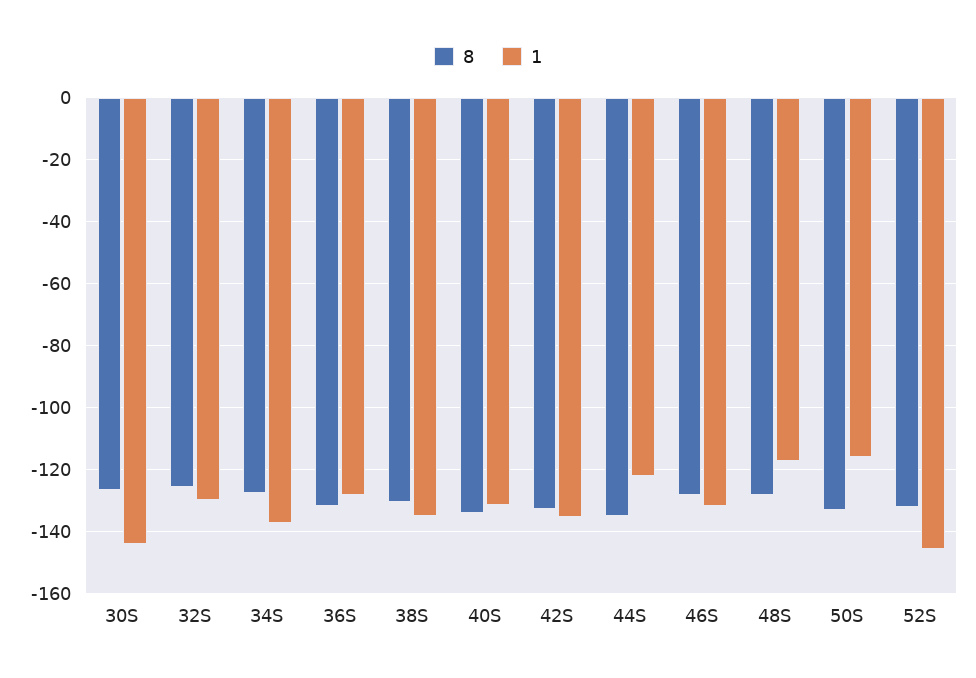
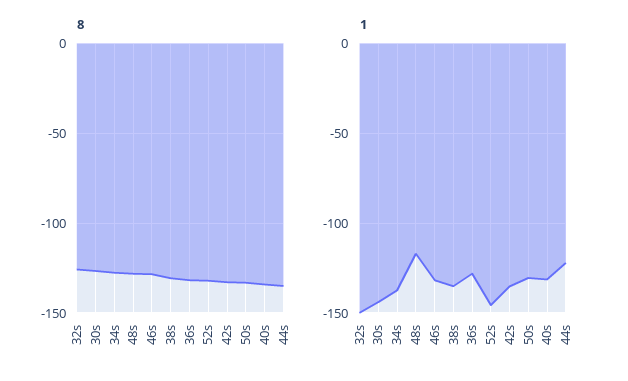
1, 32S: -130 -> -150
1, 50S: -116 -> -130

